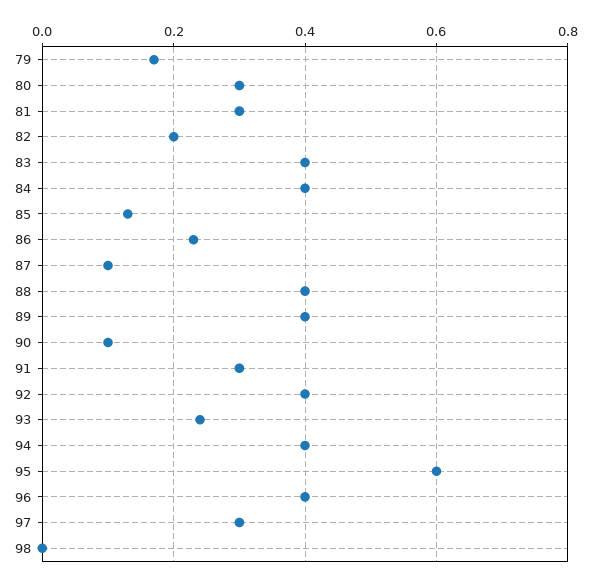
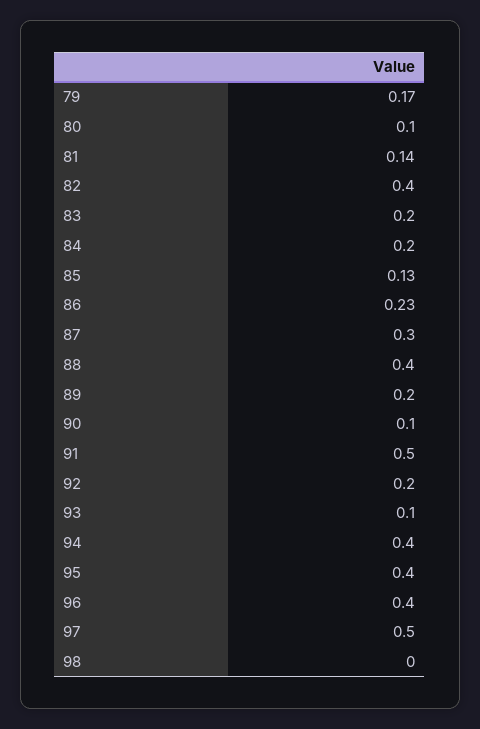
80: 0.3 -> 0.1
81: 0.3 -> 0.14
82: 0.2 -> 0.4
83: 0.4 -> 0.2
84: 0.4 -> 0.2
87: 0.1 -> 0.3
89: 0.4 -> 0.2
91: 0.3 -> 0.5
92: 0.4 -> 0.2
93: 0.25 -> 0.1
95: 0.6 -> 0.4
97: 0.3 -> 0.5

